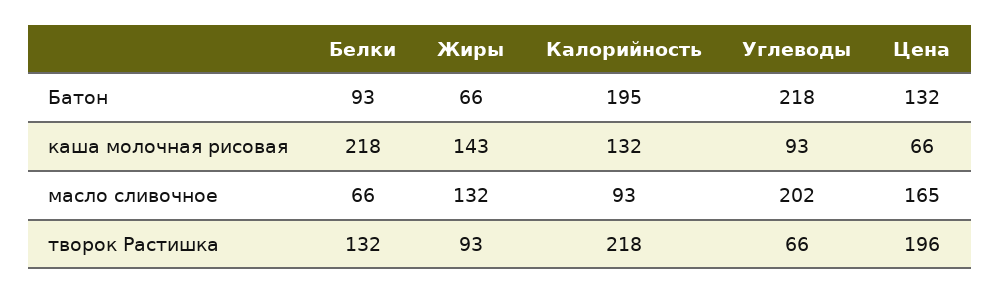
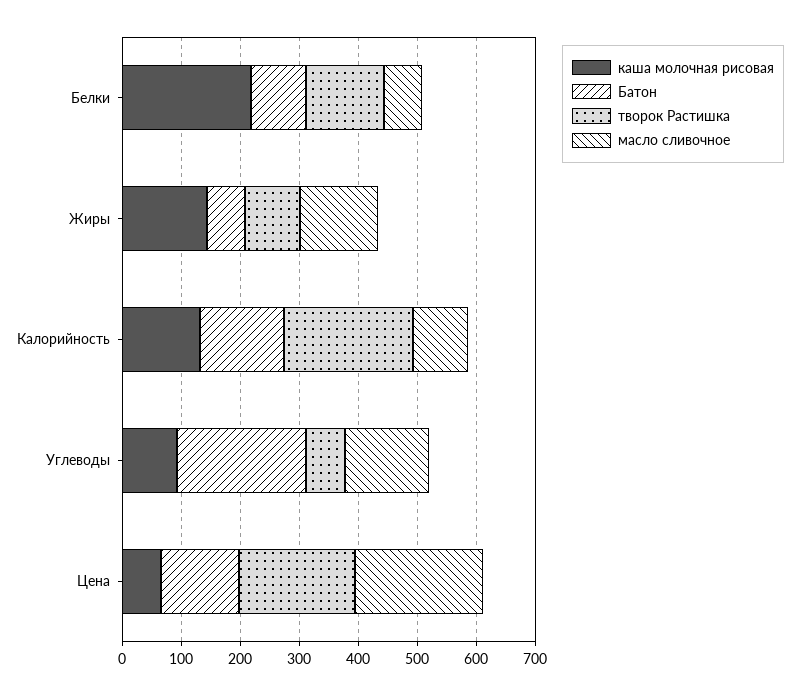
Батон, Калорийность: 195 -> 140
масло сливочное, Углеводы: 202 -> 140
масло сливочное, Цена: 165 -> 220

